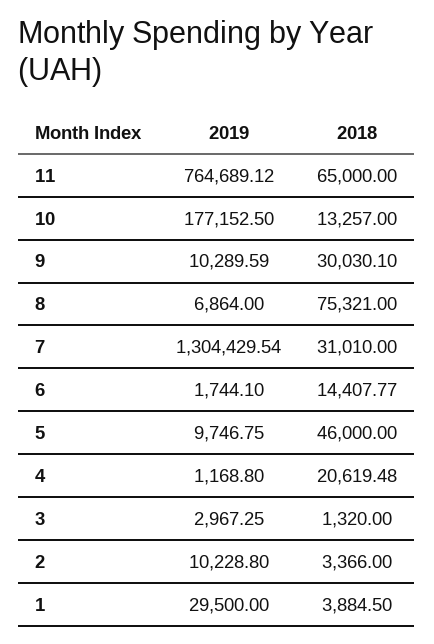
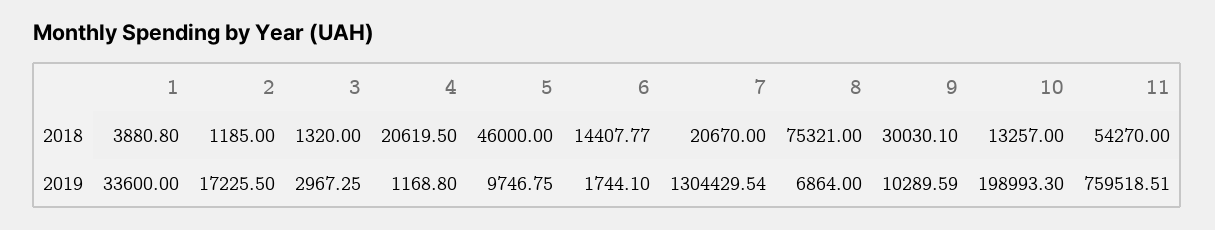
2019, 11: 764689.12 -> 759518.51
2018, 11: 65000 -> 54270
2019, 10: 177152.5 -> 198993.3
2018, 7: 31010 -> 20670
2018, 4: 20619.48 -> 20619.5
2019, 2: 10228.8 -> 17225.5
2018, 2: 3366 -> 1185
2019, 1: 29500 -> 33600
2018, 1: 3884.5 -> 3880.8

